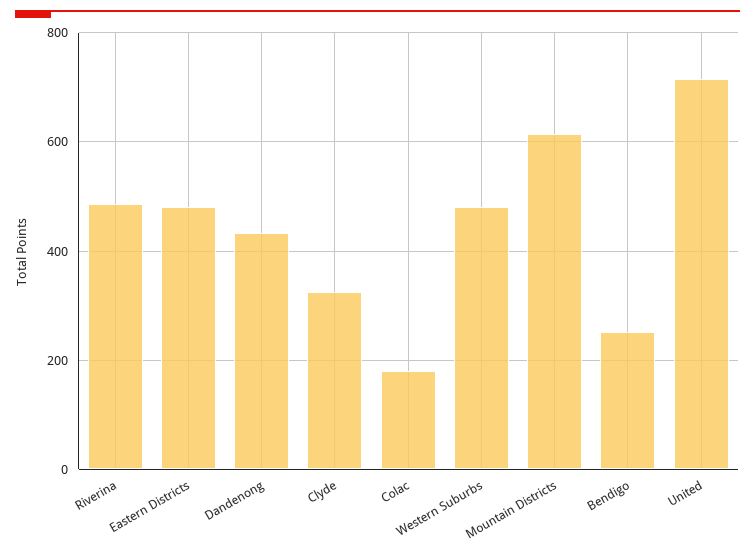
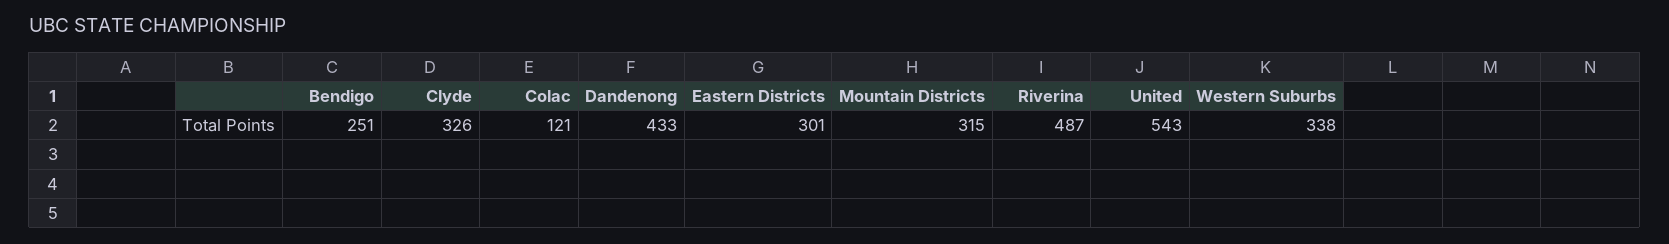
Eastern Districts: 480 -> 301
Colac: 180 -> 121
Western Suburbs: 480 -> 338
Mountain Districts: 620 -> 315
United: 720 -> 543

